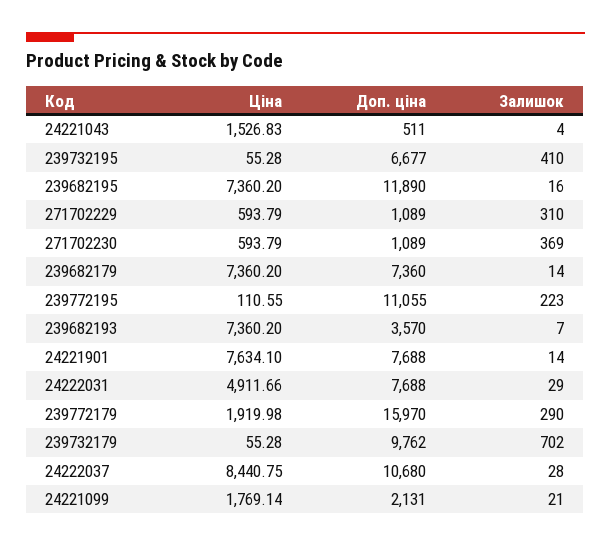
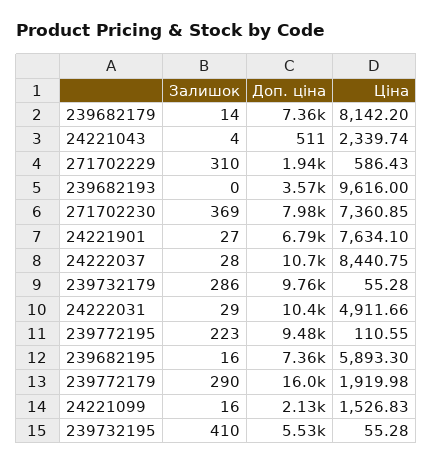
Ціна, 24221043: 1526.83 -> 2339.74
Доп. ціна, 239732195: 6677 -> 5530
Ціна, 239682195: 7360.2 -> 5893.3
Доп. ціна, 239682195: 11890 -> 7360
Ціна, 271702229: 593.79 -> 586.43
Доп. ціна, 271702229: 1089 -> 1940
Ціна, 271702230: 593.79 -> 7360.85
Доп. ціна, 271702230: 1089 -> 7980
Ціна, 239682179: 7360.2 -> 8142.2
Доп. ціна, 239772195: 11055 -> 9480
Ціна, 239682193: 7360.2 -> 9616
Залишок, 239682193: 7 -> 0
Доп. ціна, 24221901: 7688 -> 6790
Залишок, 24221901: 14 -> 27
Доп. ціна, 24222031: 7688 -> 10400
Залишок, 239732179: 702 -> 286
Ціна, 24221099: 1769.14 -> 1526.83
Залишок, 24221099: 21 -> 16

